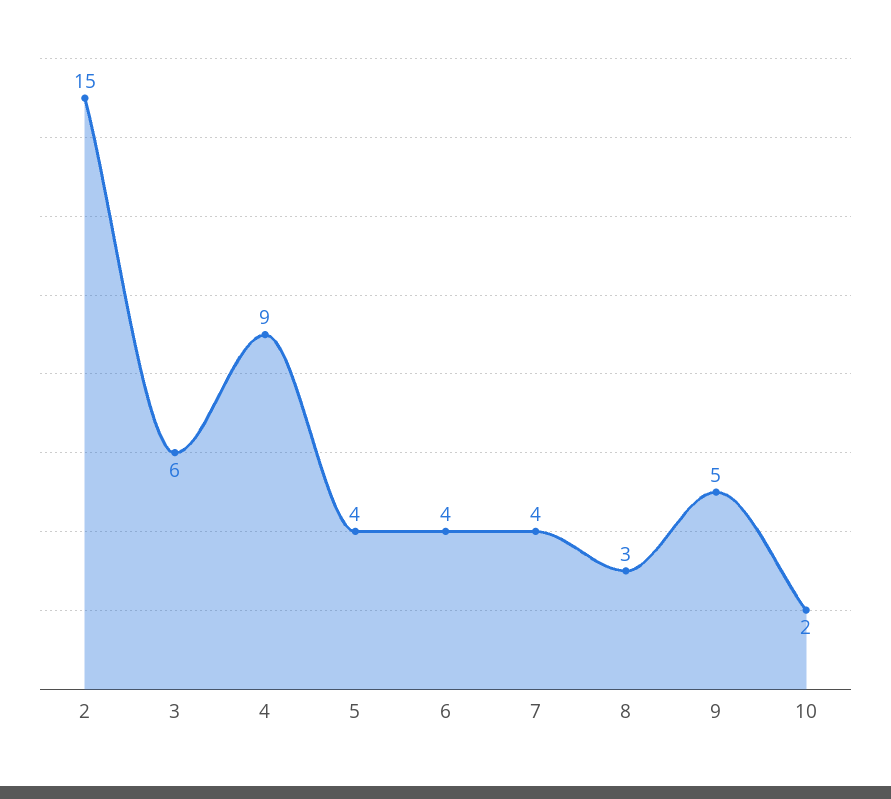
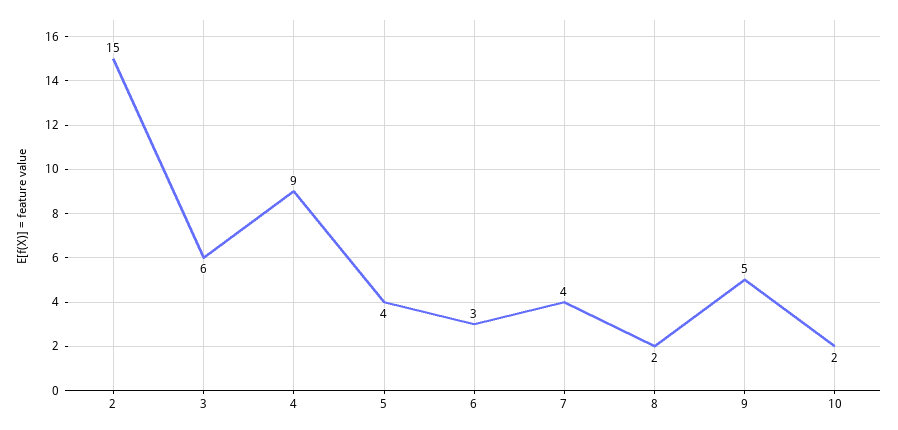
6: 4 -> 3
8: 3 -> 2

